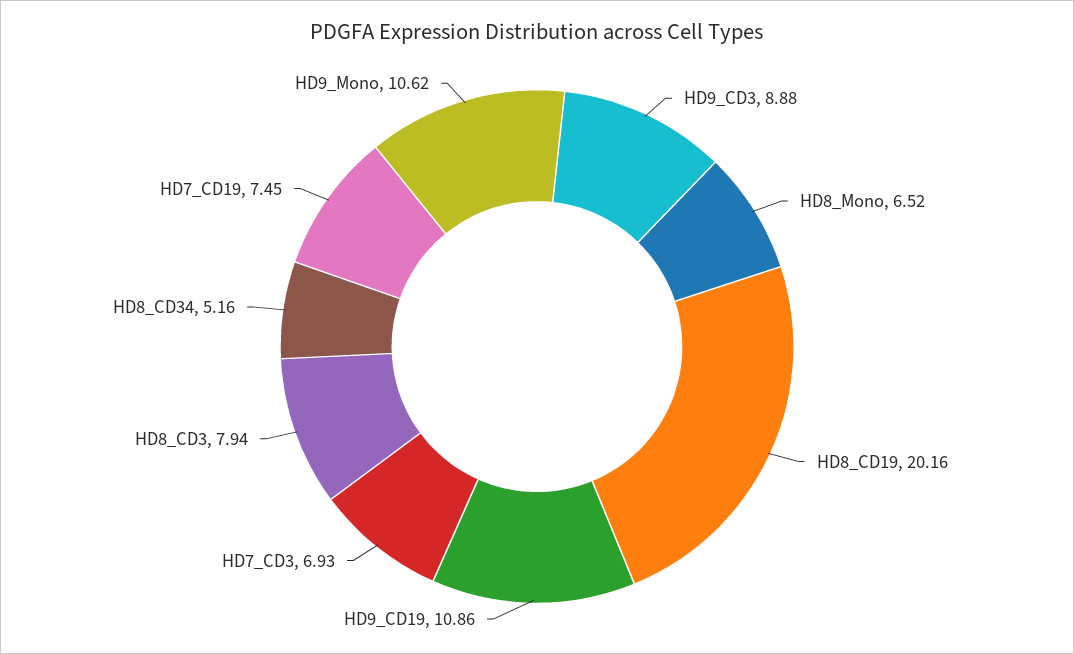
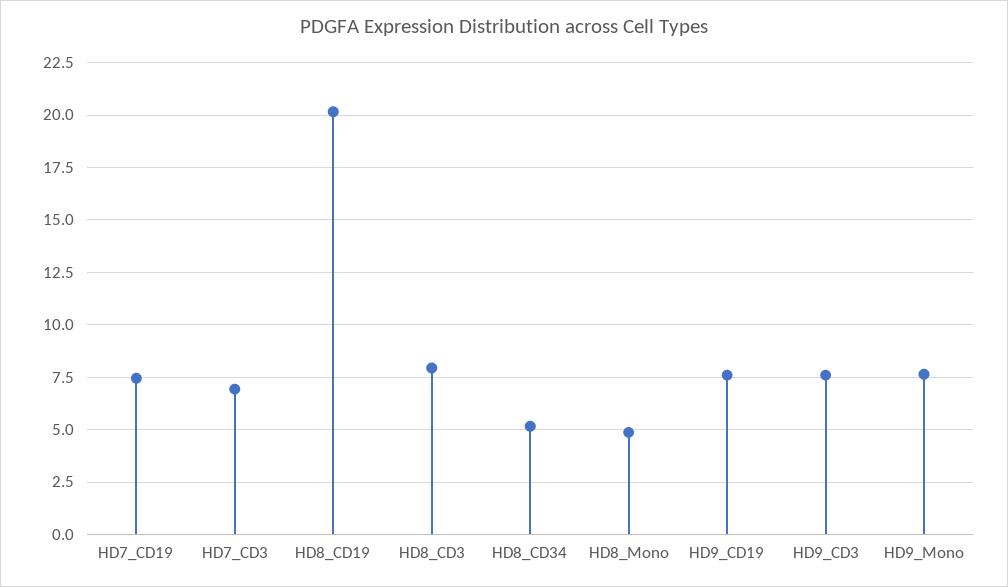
HD9_CD3: 8.88 -> 7.5
HD8_Mono: 6.52 -> 5
HD9_CD19: 10.86 -> 7.5
HD9_Mono: 10.62 -> 7.5

